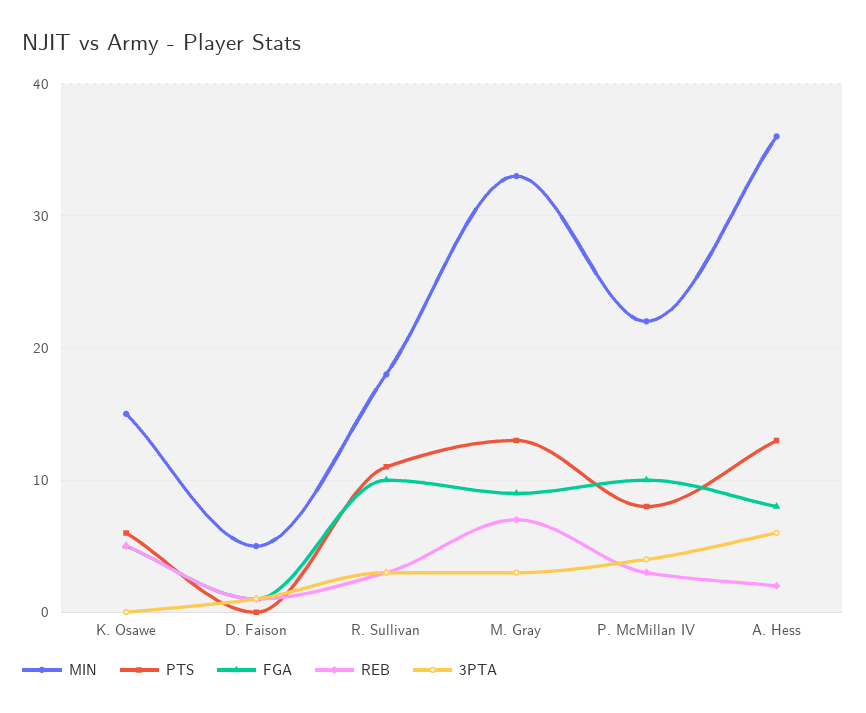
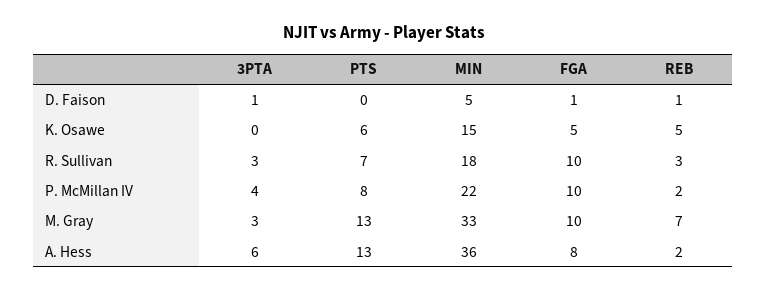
PTS, R. Sullivan: 11 -> 7
FGA, M. Gray: 9 -> 10
REB, P. McMillan IV: 3 -> 2

